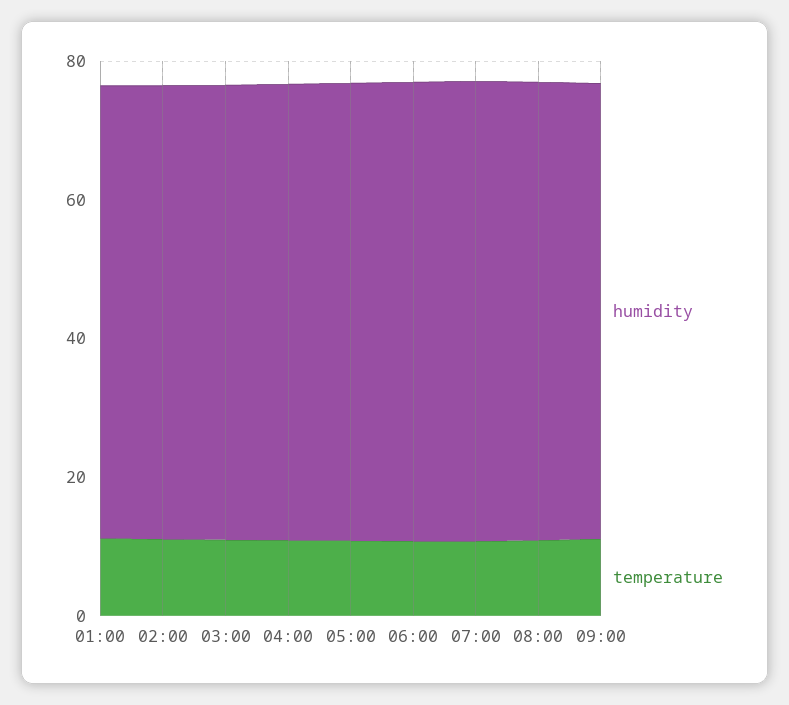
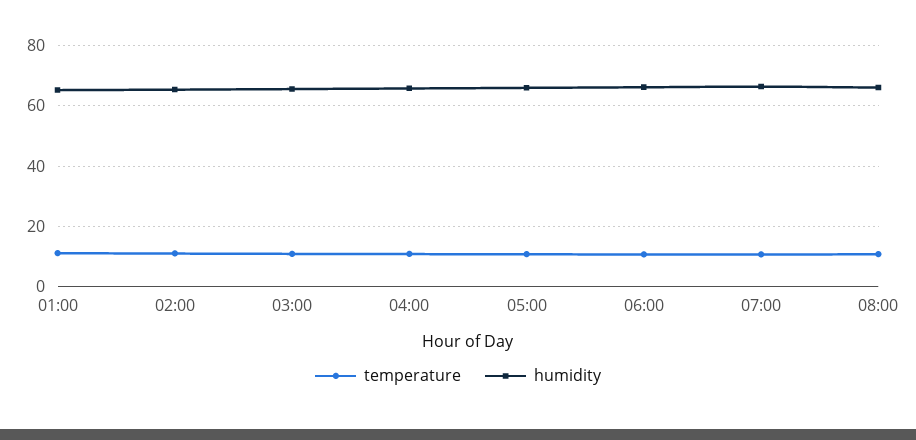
humidity, 09:00: 65 -> none
temperature, 09:00: 10 -> none

